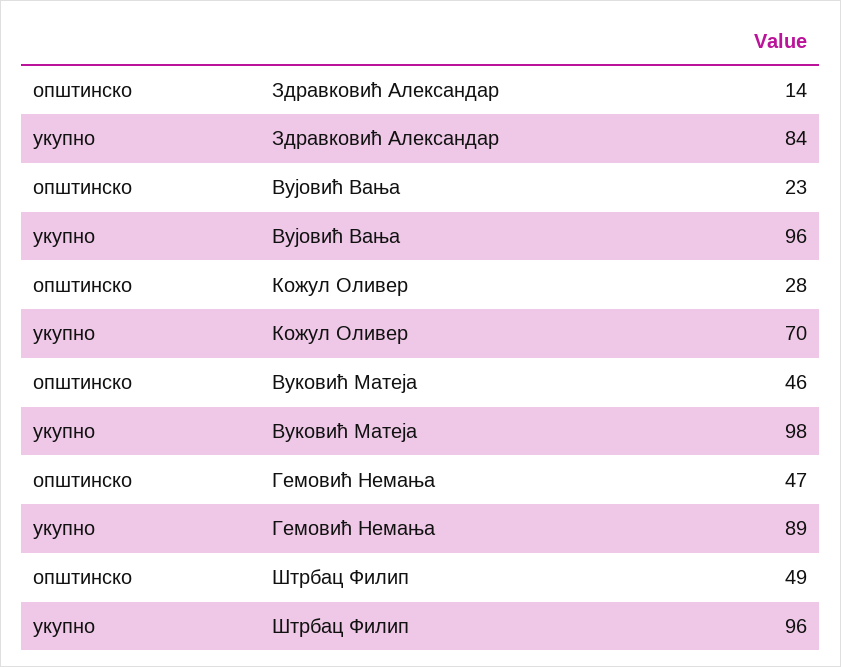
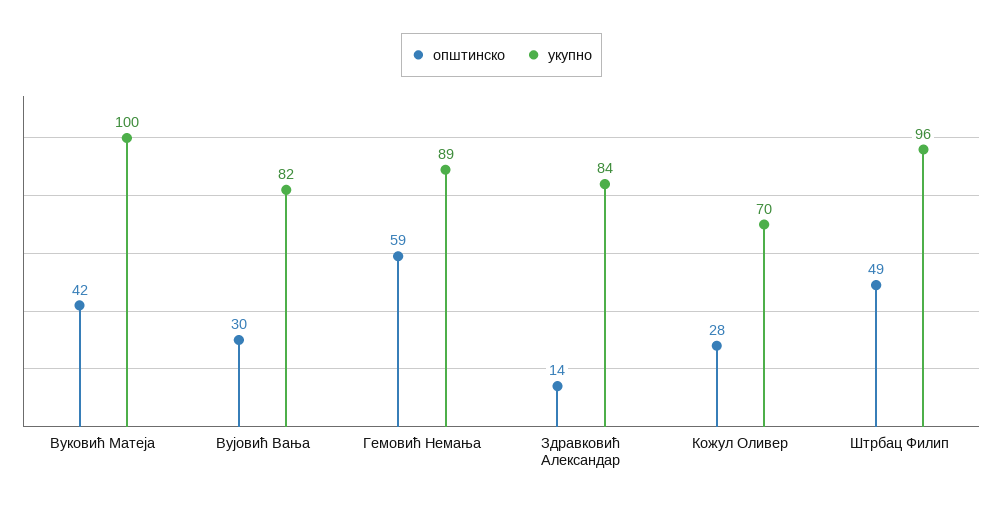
општинско, Вујовић Вања: 23 -> 30
укупно, Вујовић Вања: 96 -> 82
општинско, Вуковић Матеја: 46 -> 42
укупно, Вуковић Матеја: 98 -> 100
општинско, Гемовић Немања: 47 -> 59

